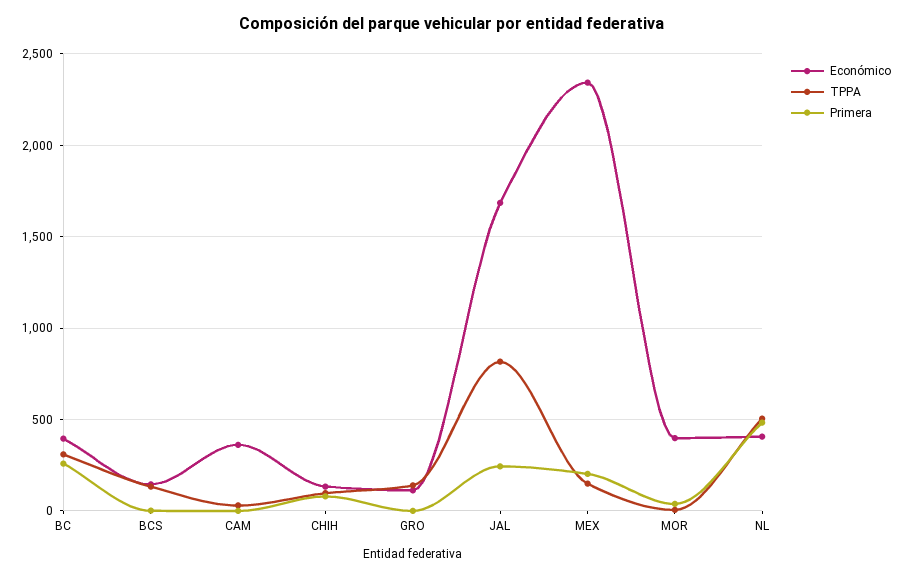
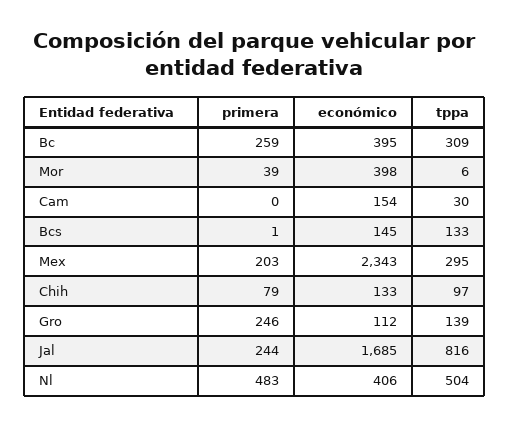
Económico, CAM: 350 -> 154
Primera, GRO: 0 -> 246
TPPA, MEX: 150 -> 295

